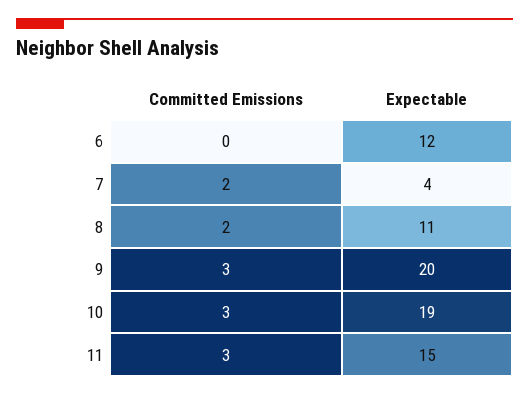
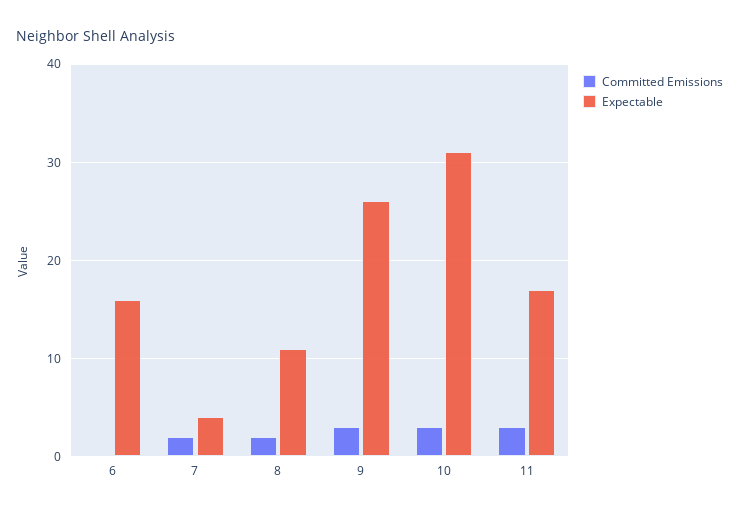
Expectable, 6: 12 -> 16
Expectable, 9: 20 -> 26
Expectable, 10: 19 -> 31
Expectable, 11: 15 -> 17

